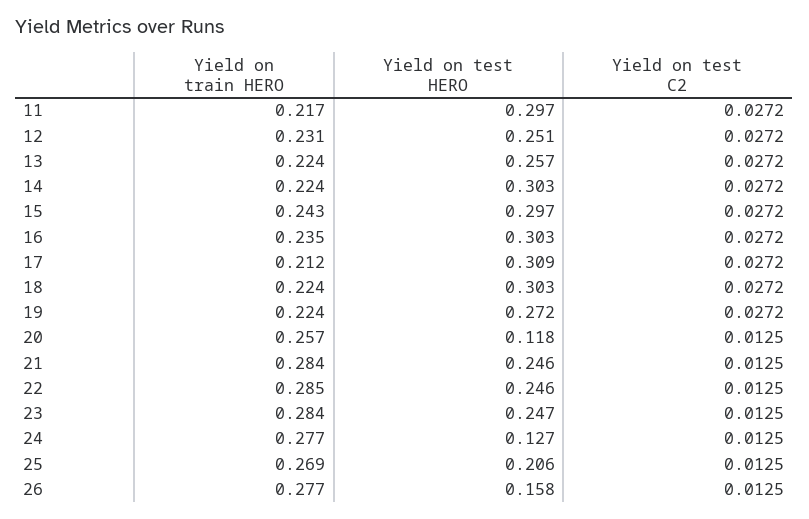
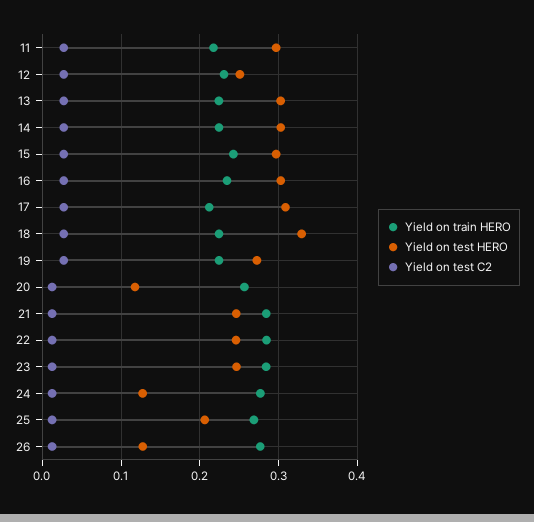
Yield on test HERO, 13: 0.257 -> 0.3
Yield on test HERO, 18: 0.303 -> 0.33
Yield on test HERO, 26: 0.158 -> 0.13

